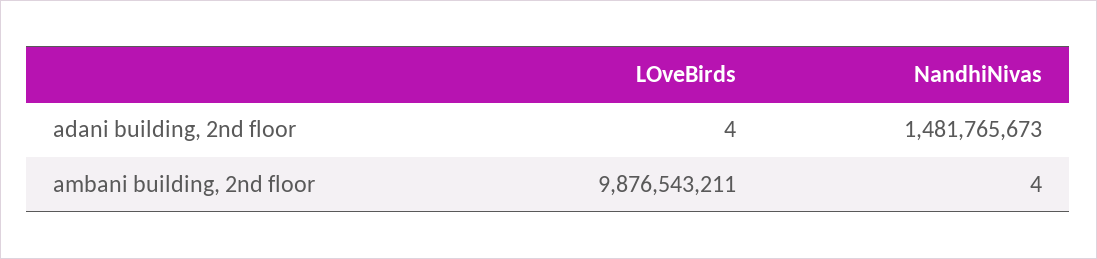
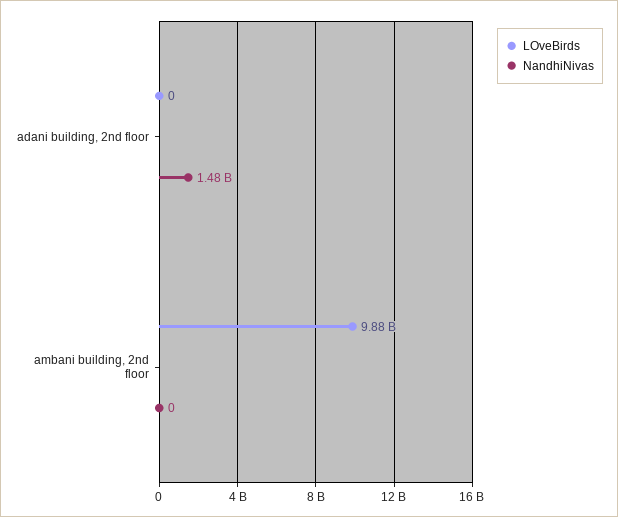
LOveBirds, adani building, 2nd floor: 4 -> 0
NandhiNivas, ambani building, 2nd floor: 4 -> 0

